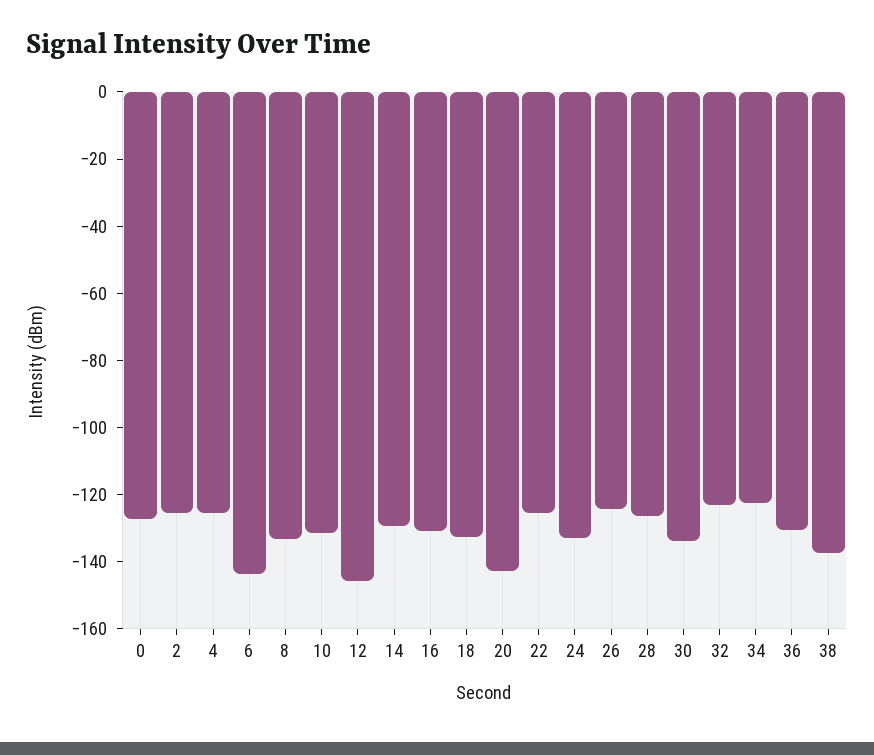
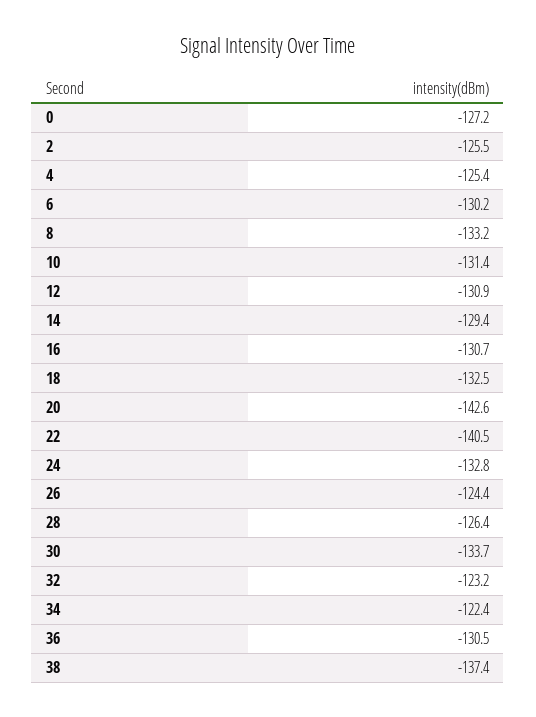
6: -145 -> -130.2
12: -145 -> -130.9
22: -125 -> -140.5

